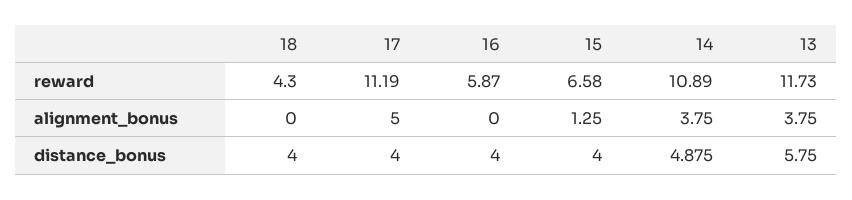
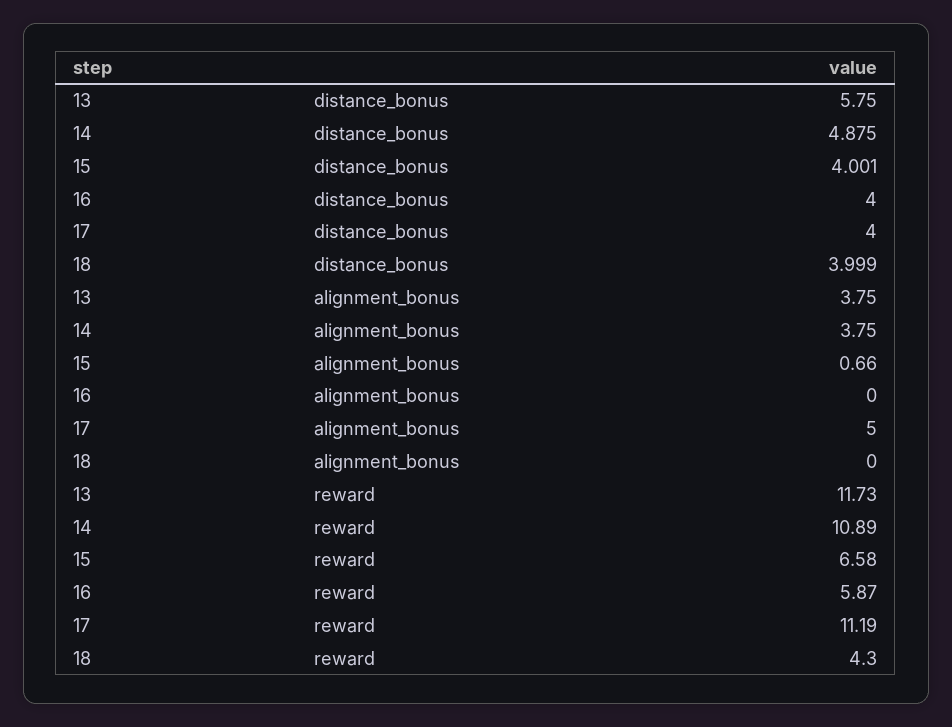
15, alignment_bonus: 1.25 -> 0.66
18, distance_bonus: 4 -> 3.999
15, distance_bonus: 4 -> 4.001

